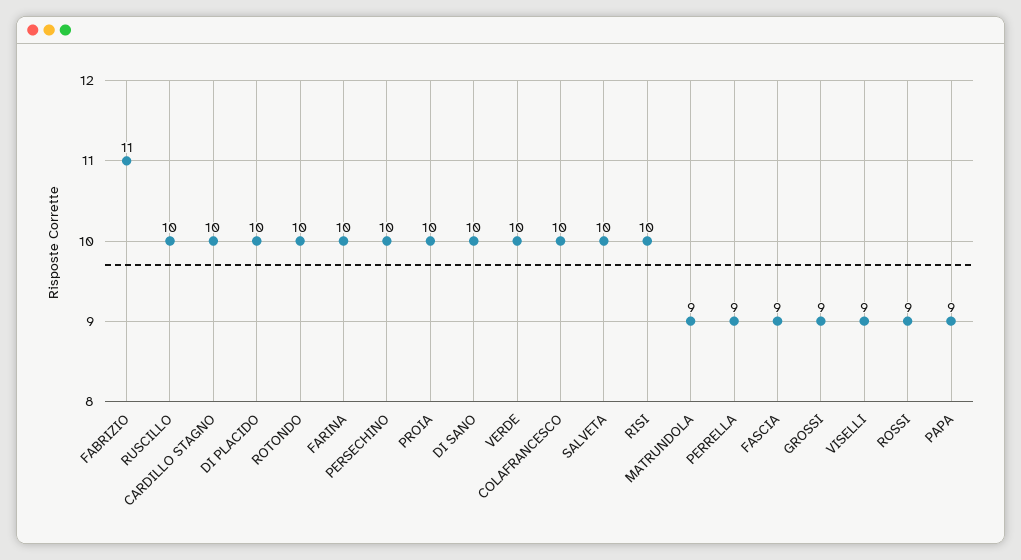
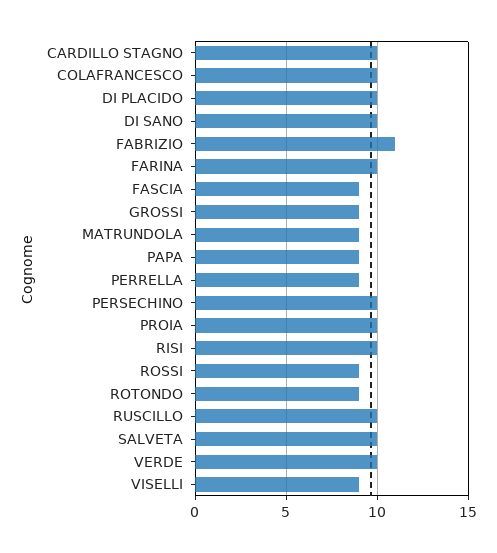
ROTONDO: 10 -> 9

